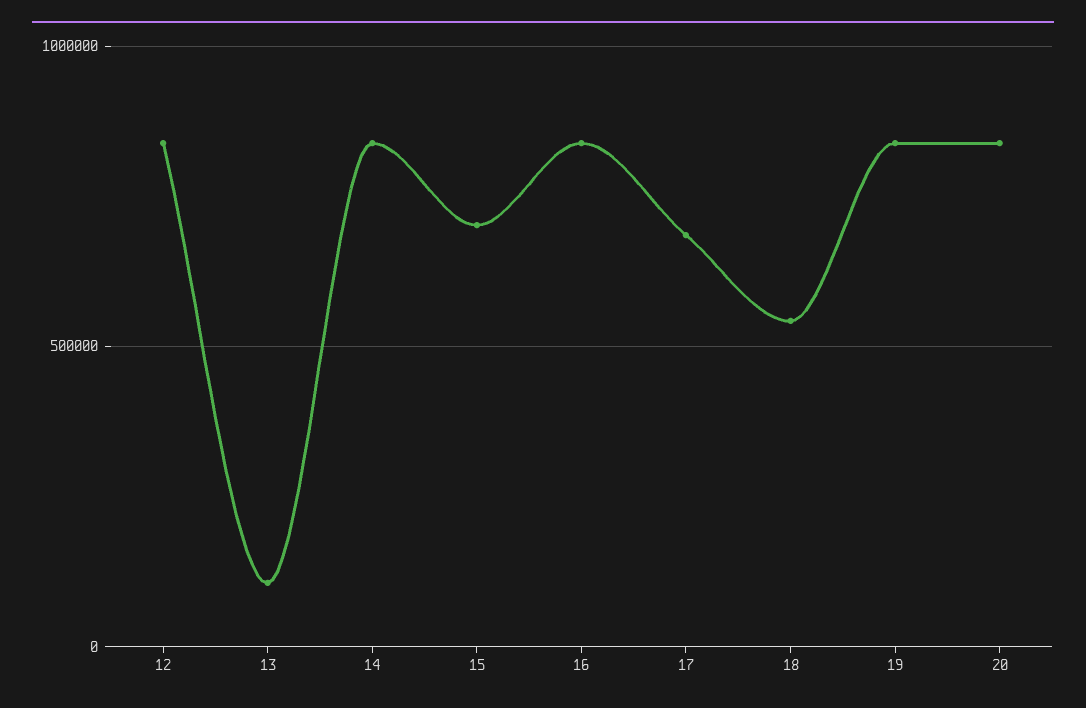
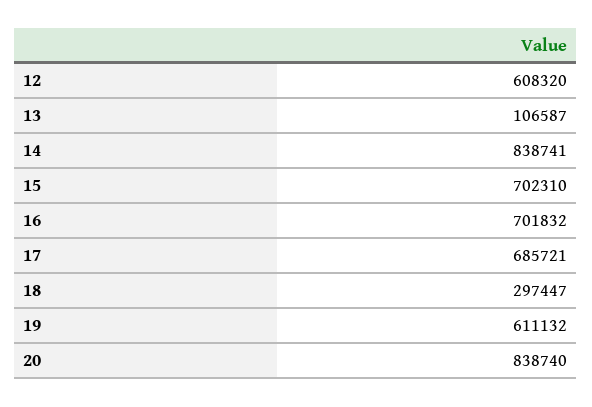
12: 850000 -> 608320
16: 850000 -> 701832
18: 550000 -> 297447
19: 850000 -> 611132

